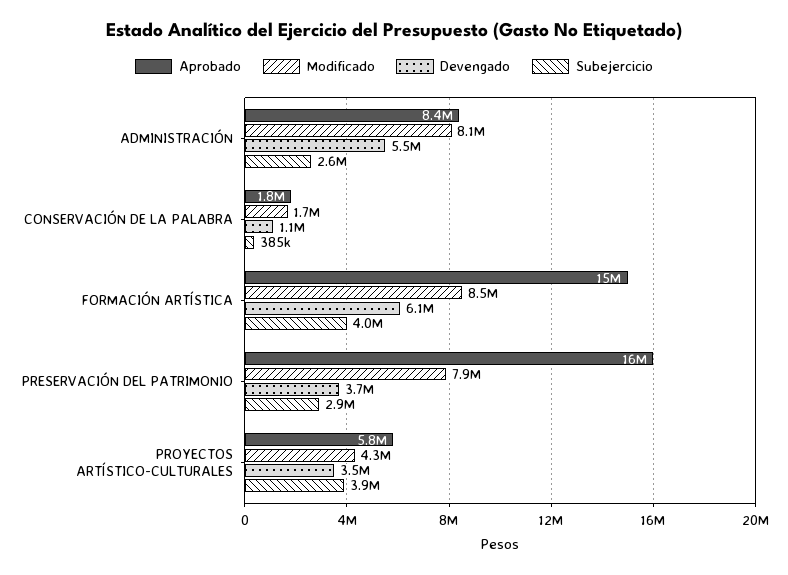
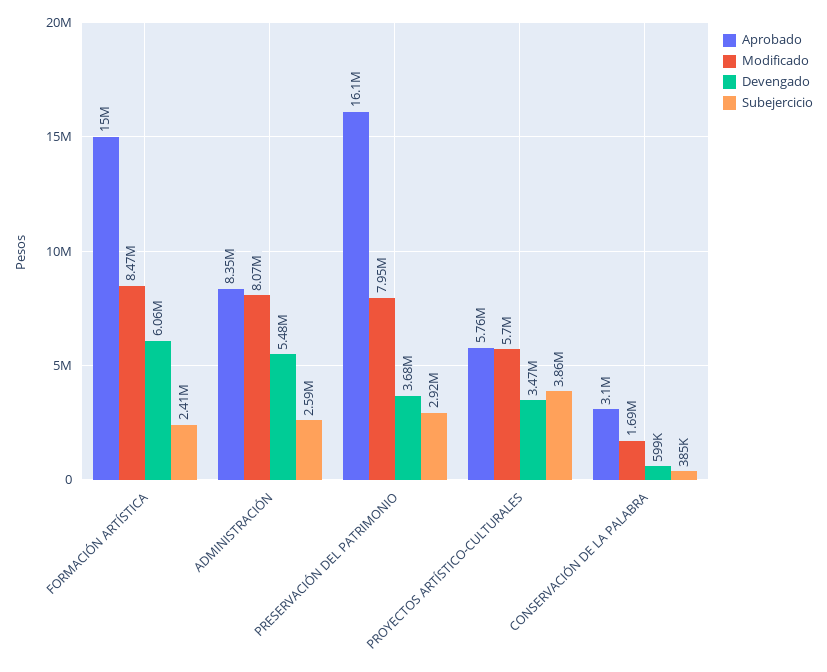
Aprobado, CONSERVACIÓN DE LA PALABRA: 1800000 -> 3100000
Devengado, CONSERVACIÓN DE LA PALABRA: 1100000 -> 599000
Subejercicio, FORMACIÓN ARTÍSTICA: 4000000 -> 2410000
Modificado, PROYECTOS ARTÍSTICO-CULTURALES: 4300000 -> 5700000

